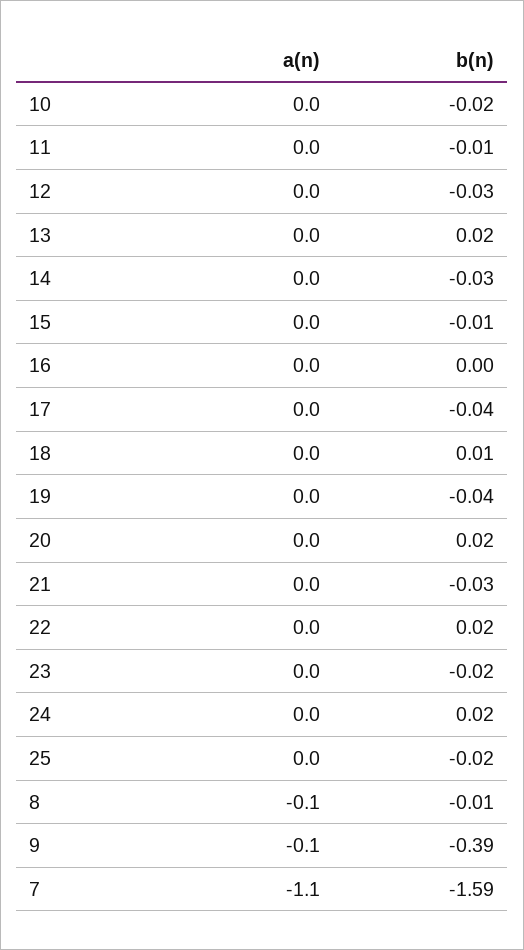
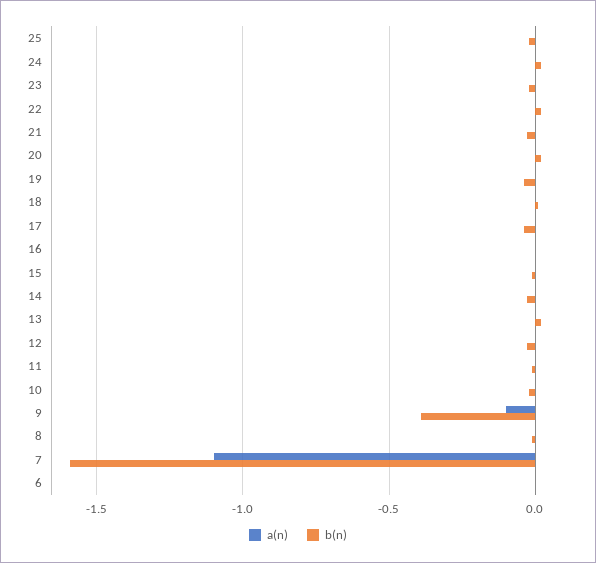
a(n), 8: -0.1 -> 0
a(n), 6: none -> 0
b(n), 6: none -> 0

